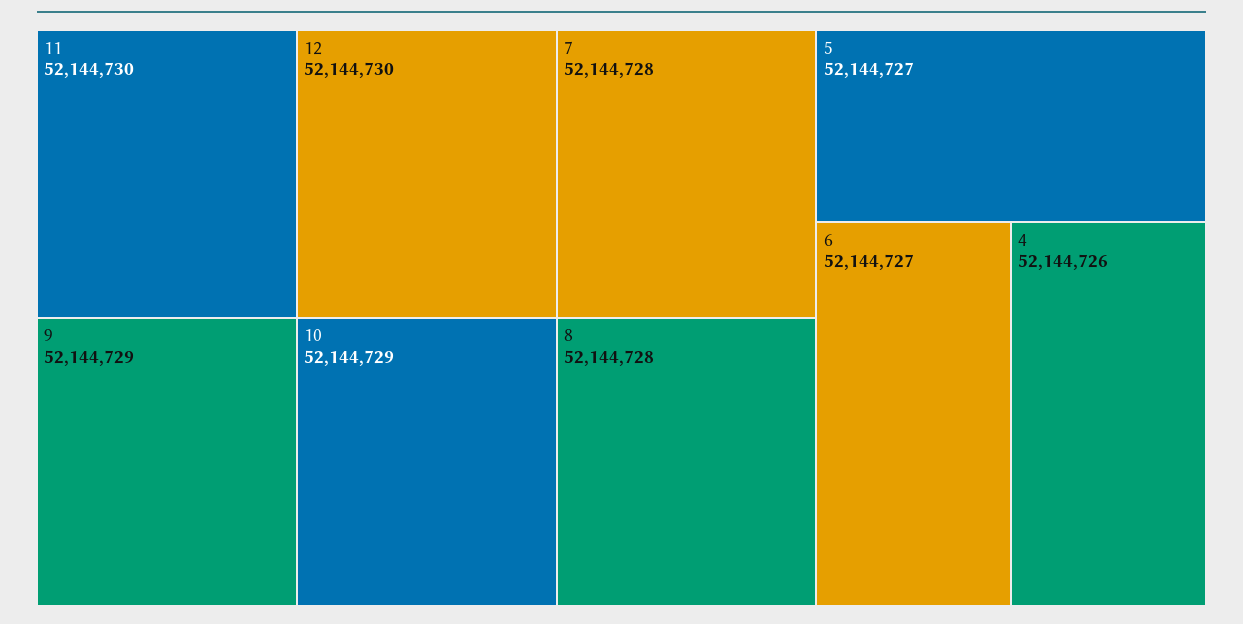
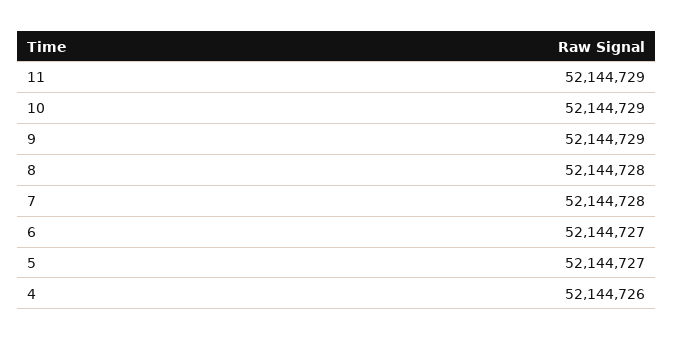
11: 52144730 -> 52144729
12: 52144730 -> none

